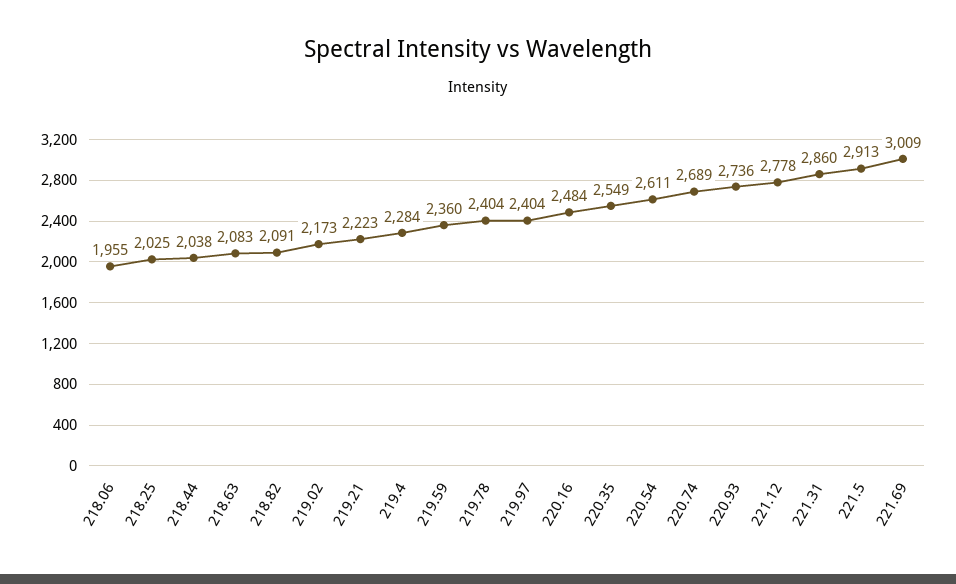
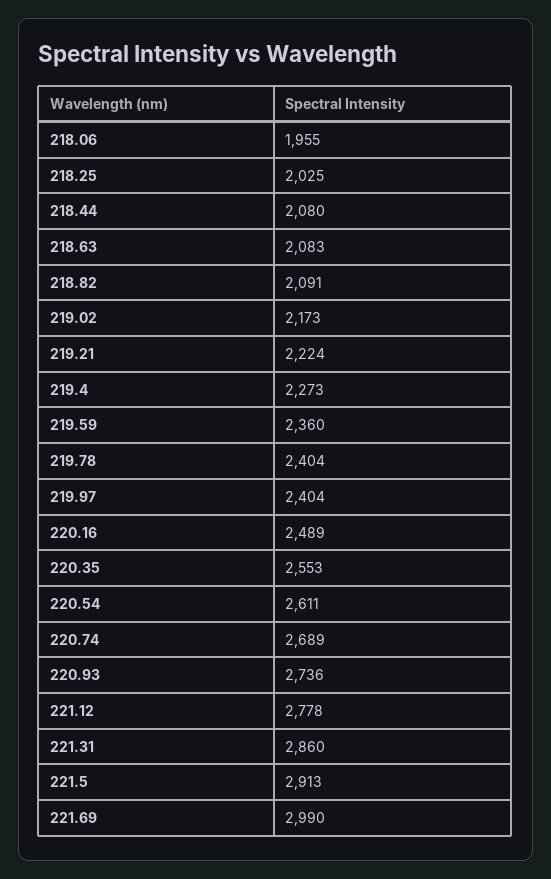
218.44: 2038 -> 2080
219.21: 2223 -> 2224
219.4: 2284 -> 2273
220.16: 2484 -> 2489
220.35: 2549 -> 2553
221.69: 3009 -> 2990

